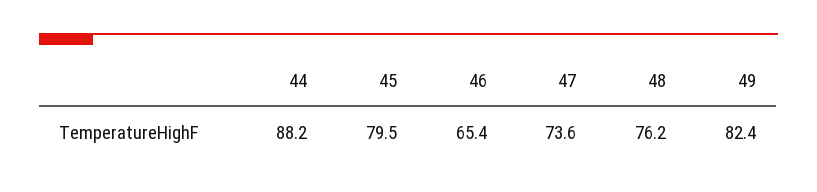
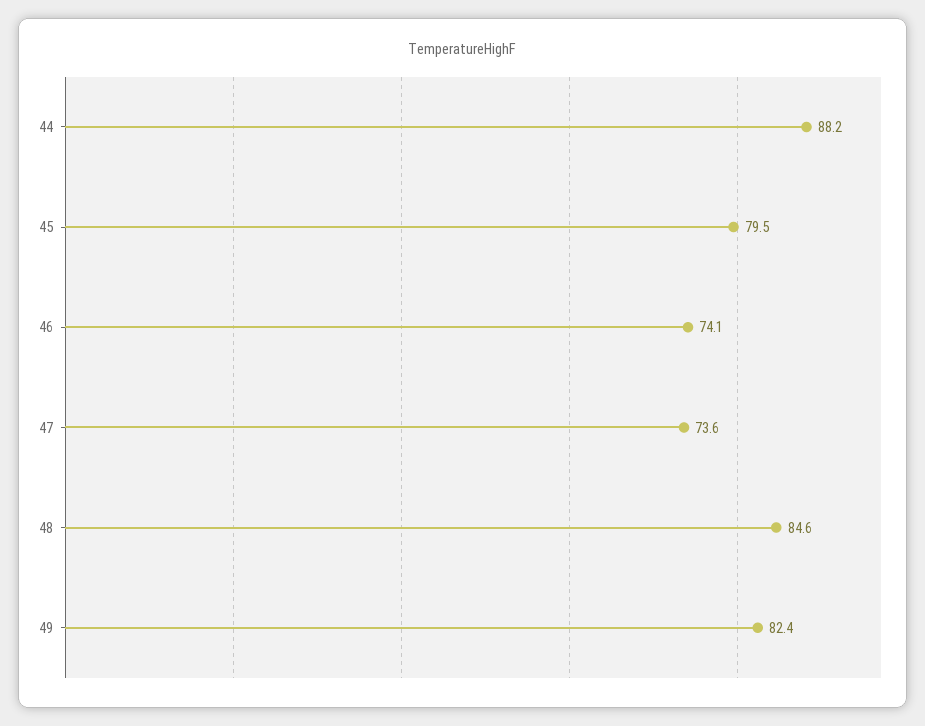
46: 65.4 -> 74.1
48: 76.2 -> 84.6

